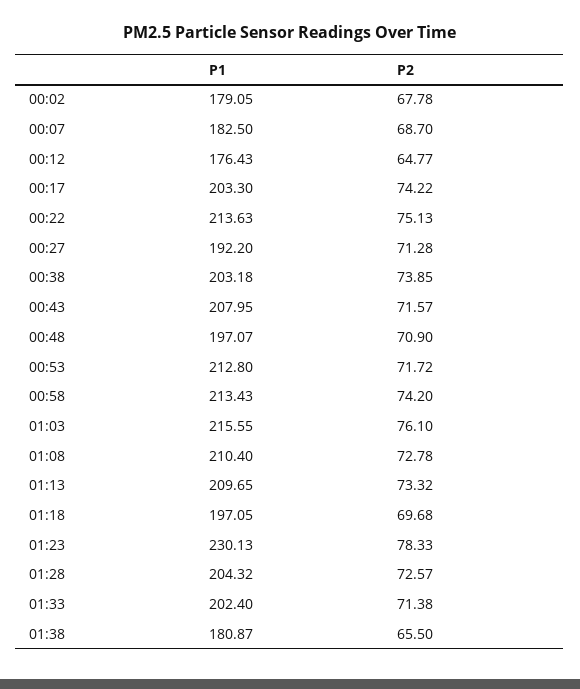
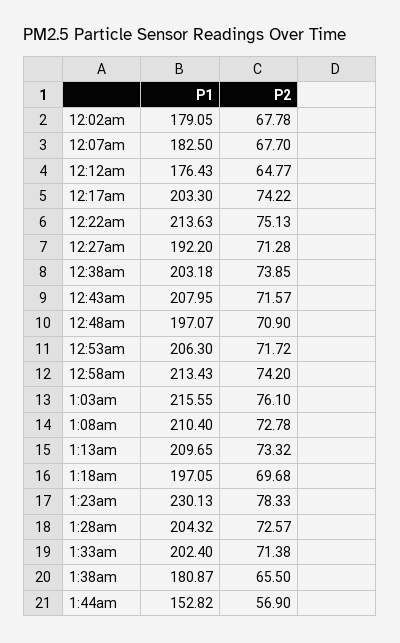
P2, 00:07: 68.7 -> 67.7
P1, 00:53: 212.8 -> 206.3
P1, 1:44am: none -> 152.82
P2, 1:44am: none -> 56.9

